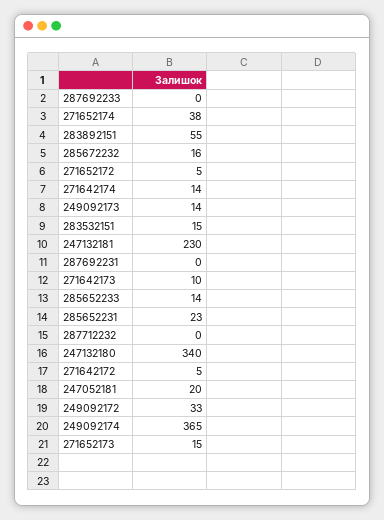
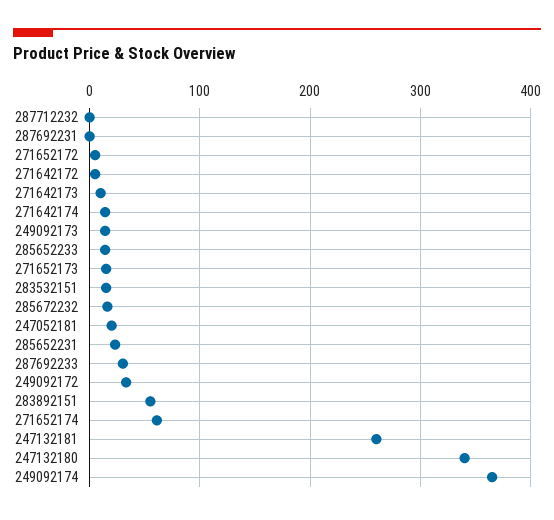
287692233: 0 -> 30
271652174: 38 -> 60
247132181: 230 -> 260

